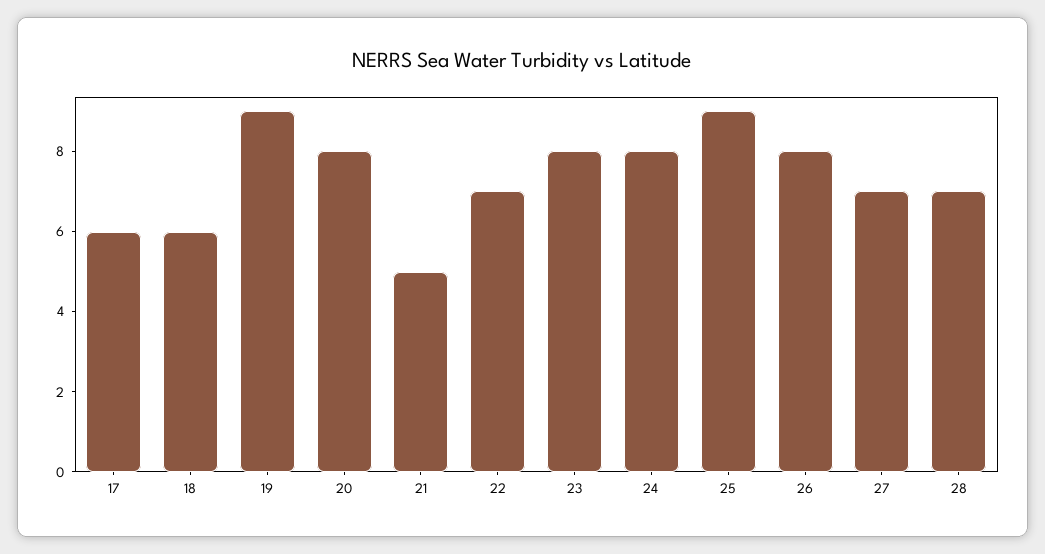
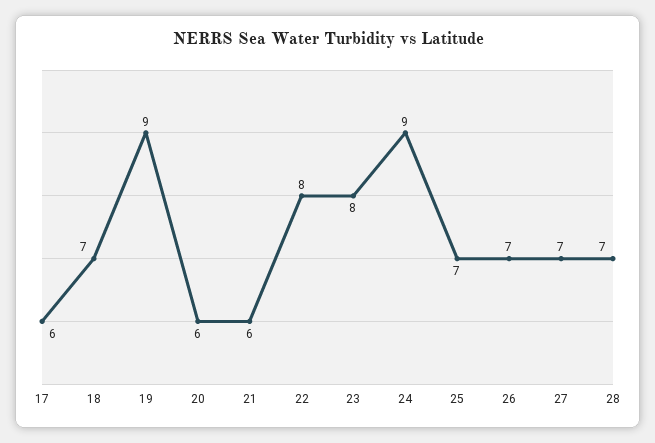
18: 6 -> 7
20: 8 -> 6
21: 5 -> 6
22: 7 -> 8
24: 8 -> 9
25: 9 -> 7
26: 8 -> 7

